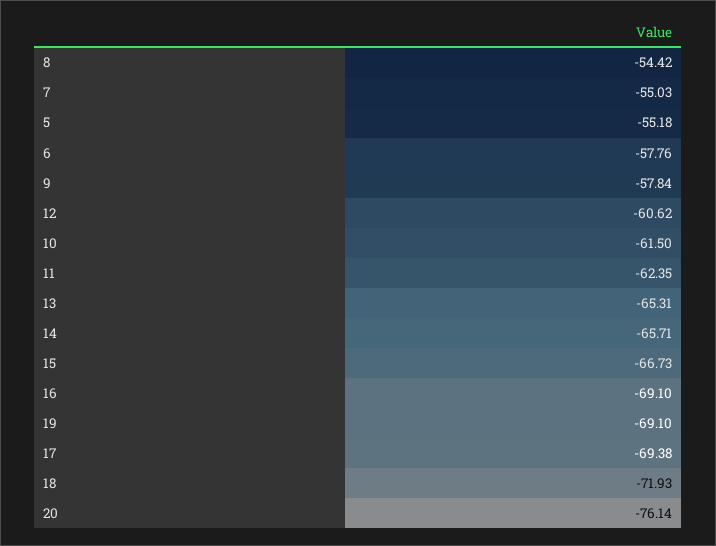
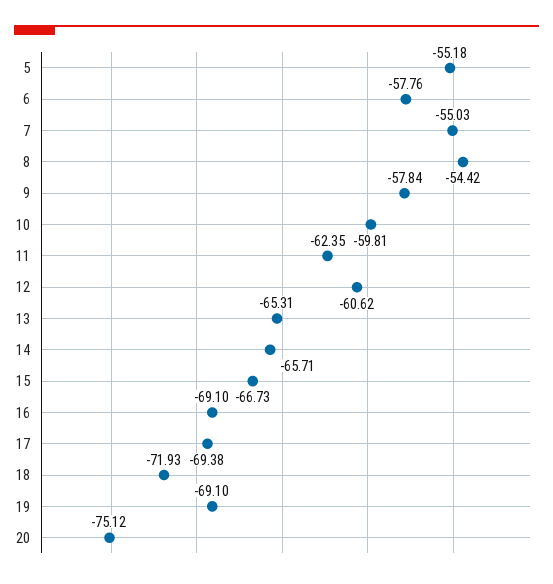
10: -61.5 -> -59.81
20: -76.14 -> -75.12

